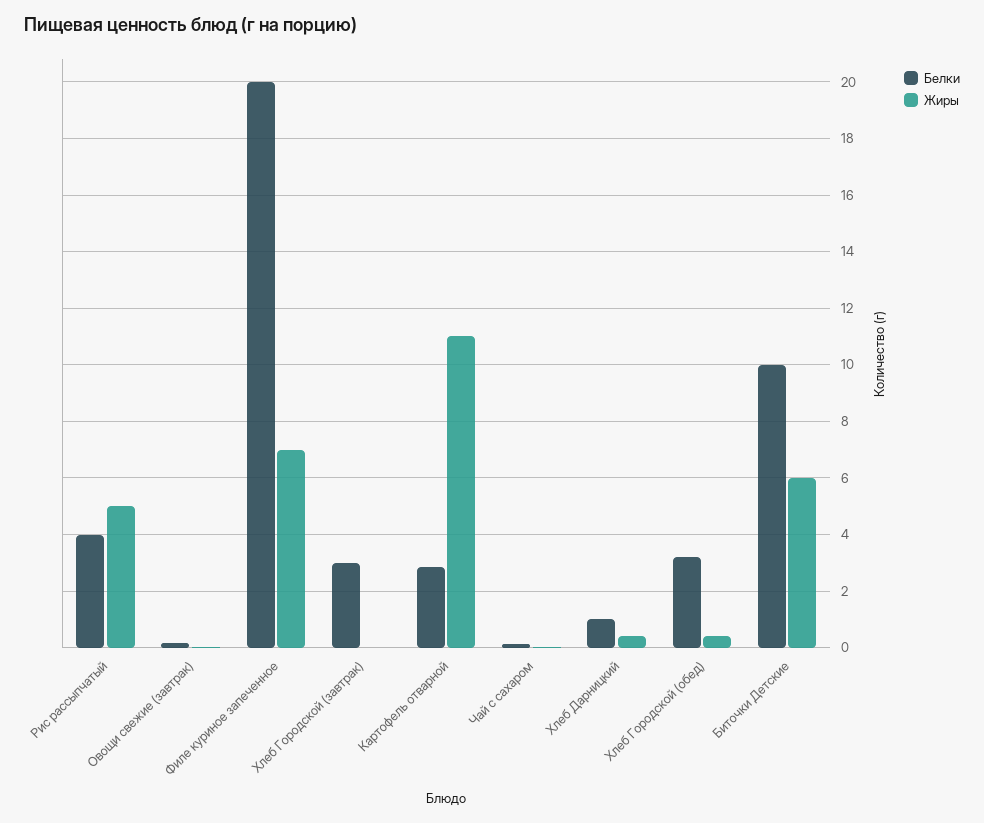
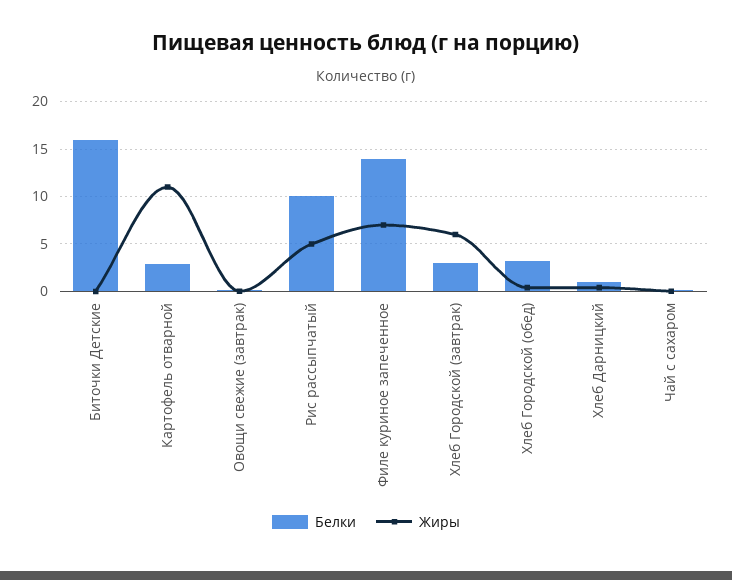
Белки, Рис рассыпчатый: 4 -> 10
Белки, Филе куриное запеченное: 20 -> 14
Жиры, Хлеб Городской (завтрак): 0 -> 6
Белки, Биточки Детские: 10 -> 16
Жиры, Биточки Детские: 6 -> 0

